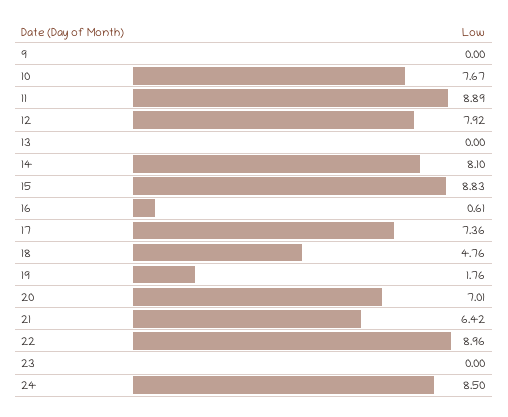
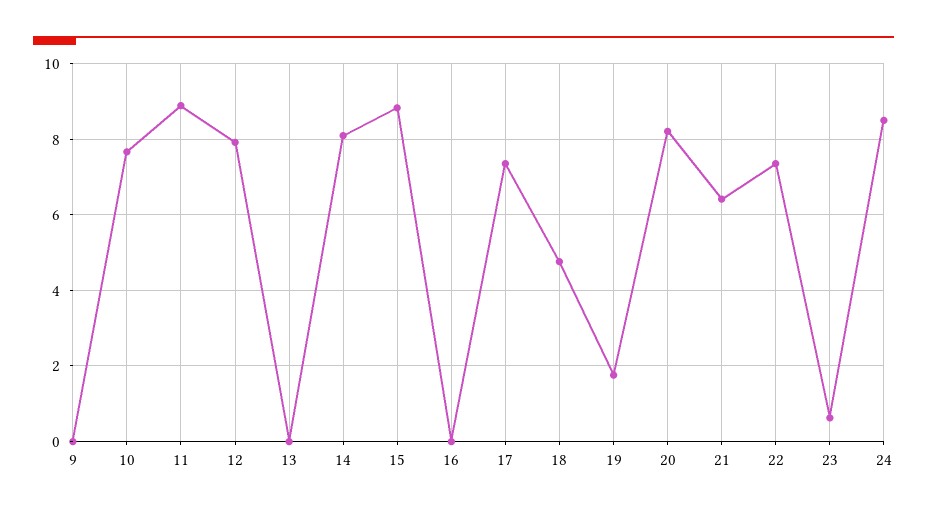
16: 0.61 -> 0
20: 7.01 -> 8.2
22: 8.96 -> 7.4
23: 0 -> 0.6

